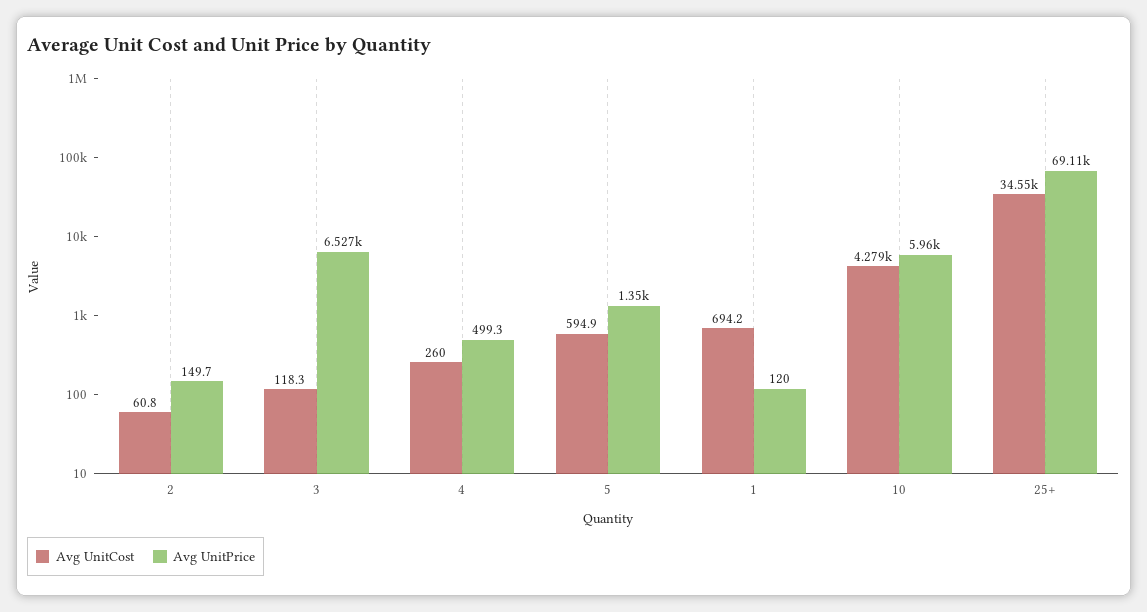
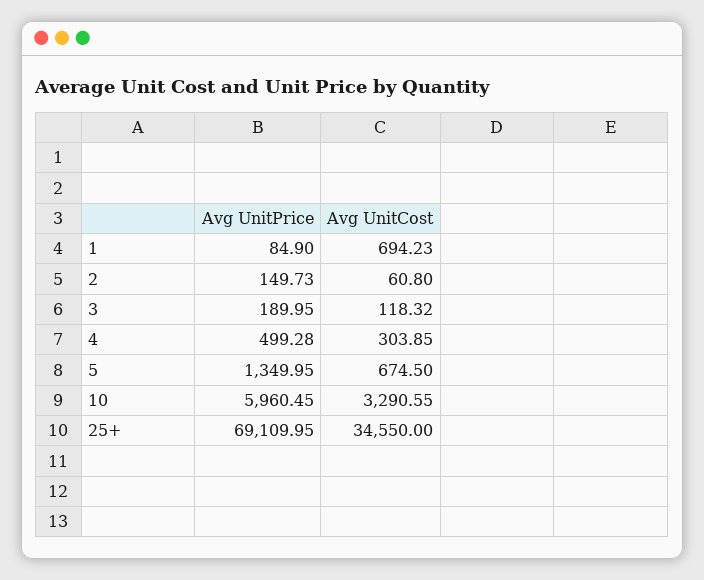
Avg UnitPrice, 3: 6527 -> 189.95
Avg UnitCost, 4: 260 -> 303.85
Avg UnitCost, 5: 594.9 -> 674.5
Avg UnitPrice, 1: 120 -> 84.9
Avg UnitCost, 10: 4279 -> 3290.55

